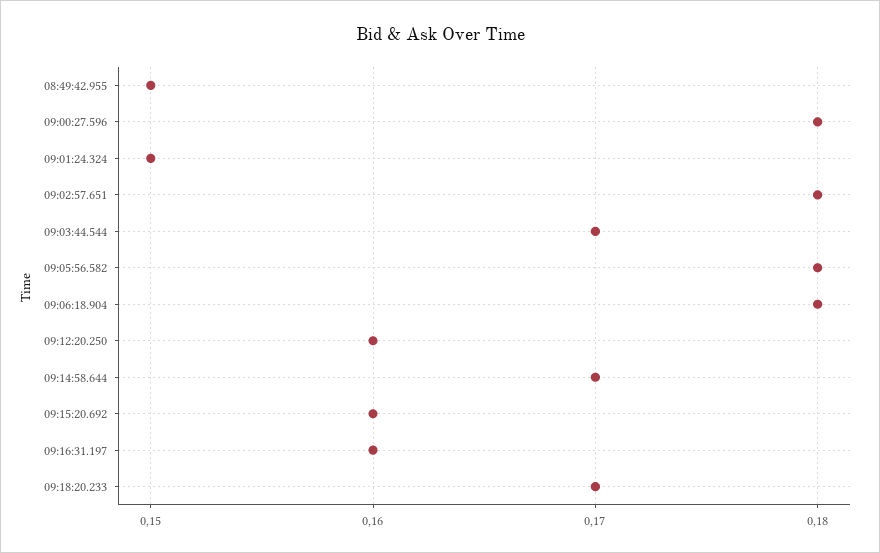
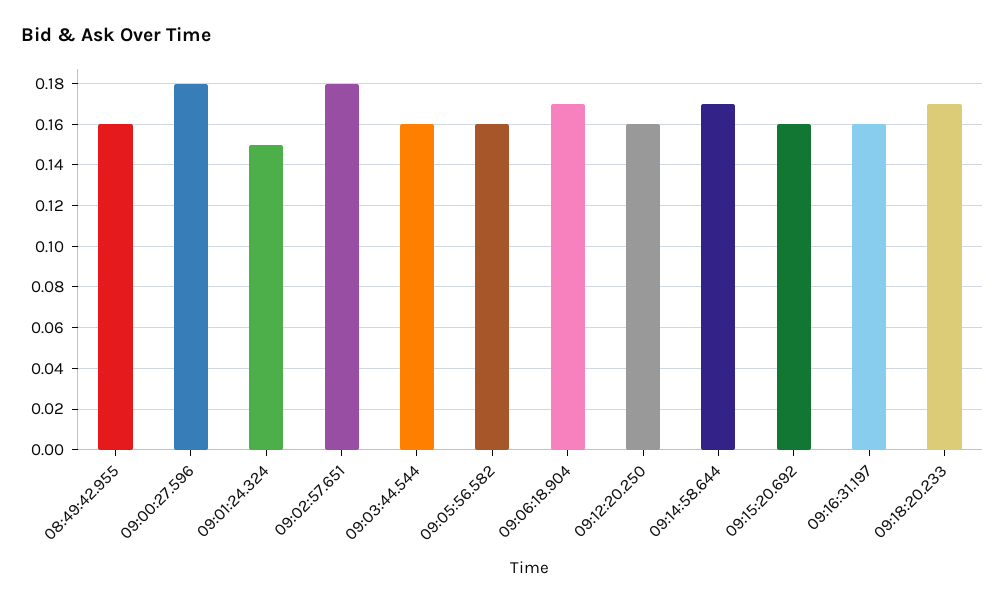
08:49:42.955: 0.15 -> 0.16
09:03:44.544: 0.17 -> 0.16
09:05:56.582: 0.18 -> 0.16
09:06:18.904: 0.18 -> 0.17

